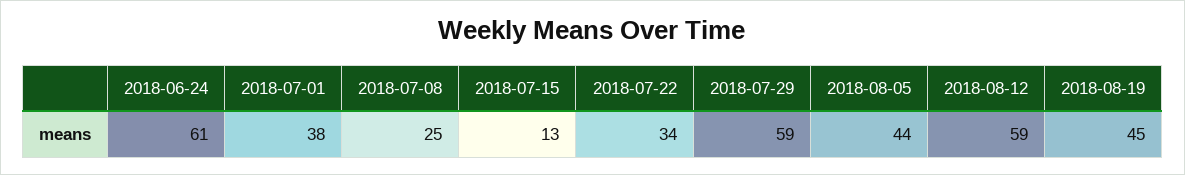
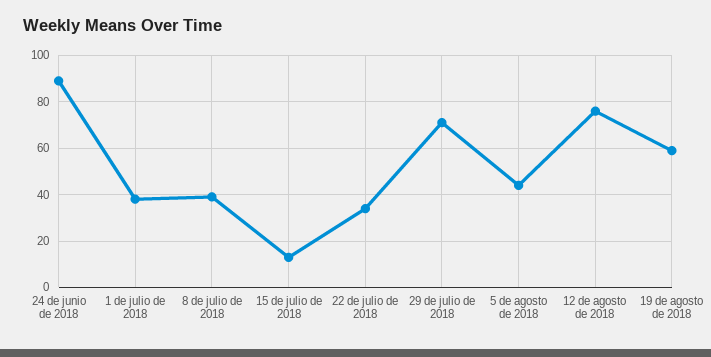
2018-06-24: 61 -> 90
2018-07-08: 25 -> 40
2018-07-29: 59 -> 70
2018-08-12: 59 -> 75
2018-08-19: 45 -> 60

